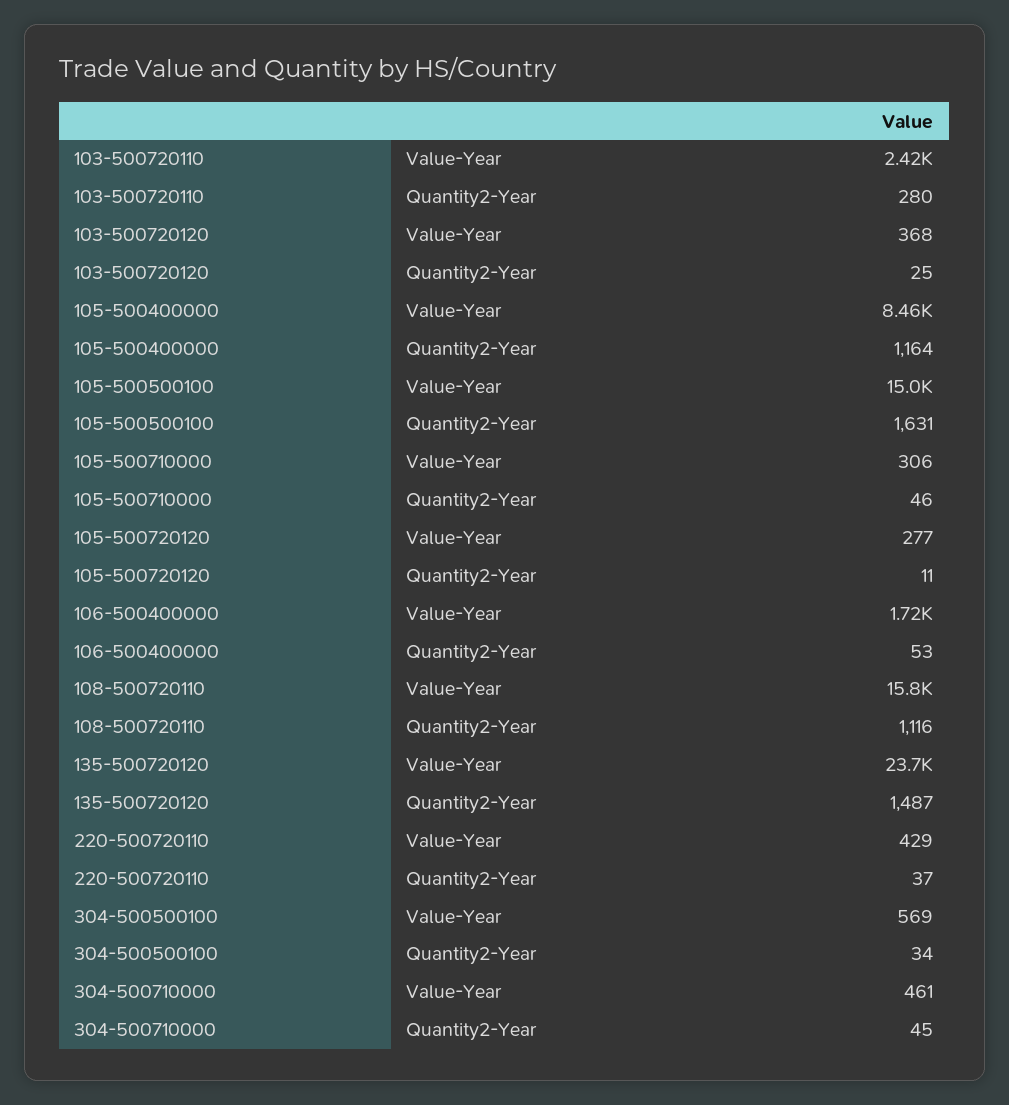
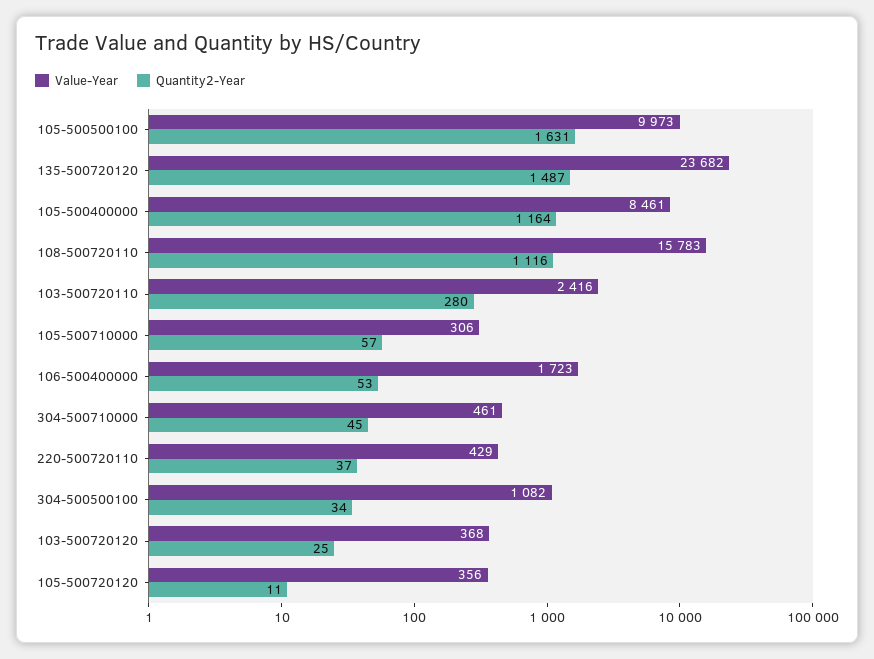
Value-Year, 105-500500100: 15000 -> 9973
Quantity2-Year, 105-500710000: 46 -> 57
Value-Year, 105-500720120: 277 -> 356
Value-Year, 304-500500100: 569 -> 1082

